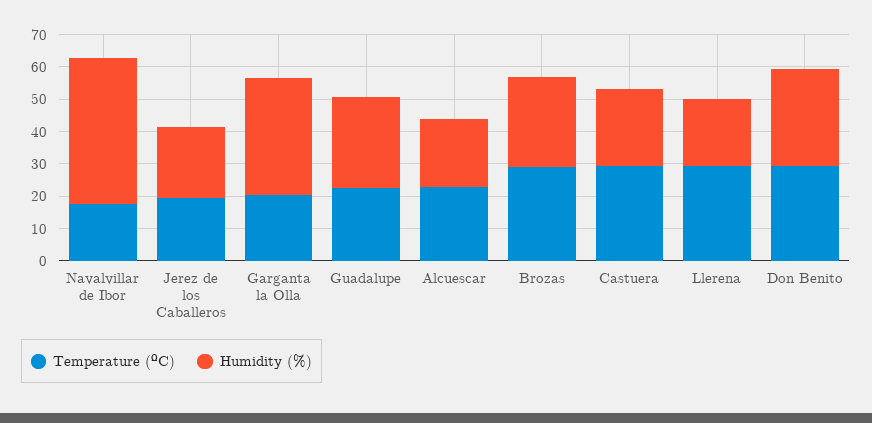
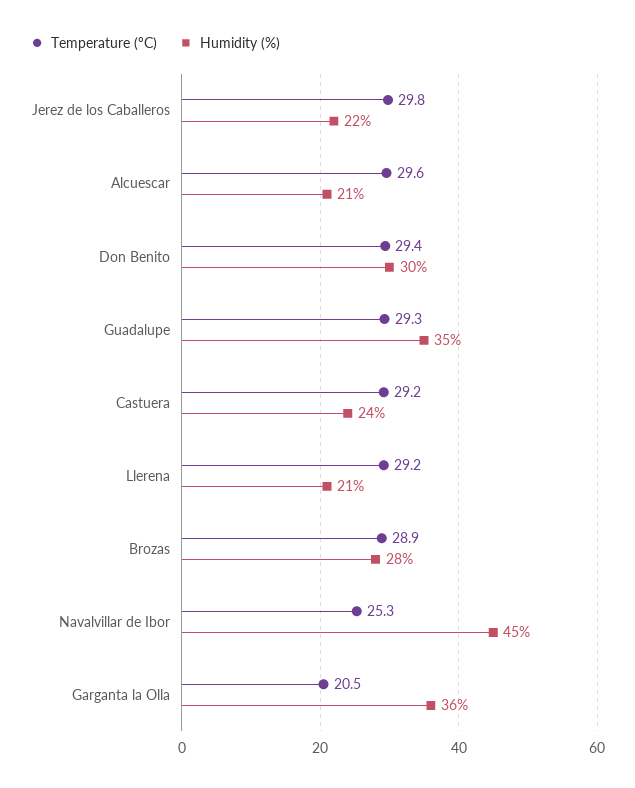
Temperature (ºC), Navalvillar de Ibor: 17.5 -> 25.3
Temperature (ºC), Jerez de los Caballeros: 20 -> 29.8
Temperature (ºC), Guadalupe: 22.5 -> 29.3
Humidity (%), Guadalupe: 27.5 -> 35
Temperature (ºC), Alcuescar: 22.5 -> 29.6

